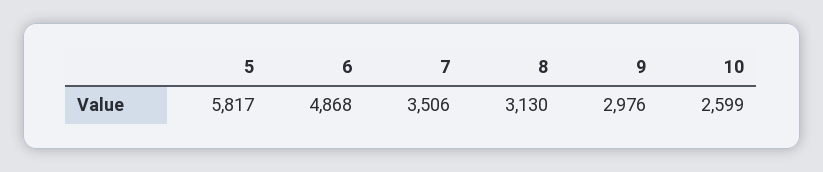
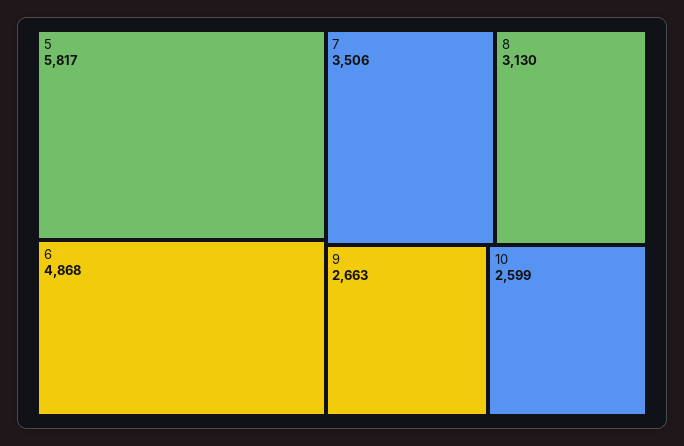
9: 2976 -> 2663

